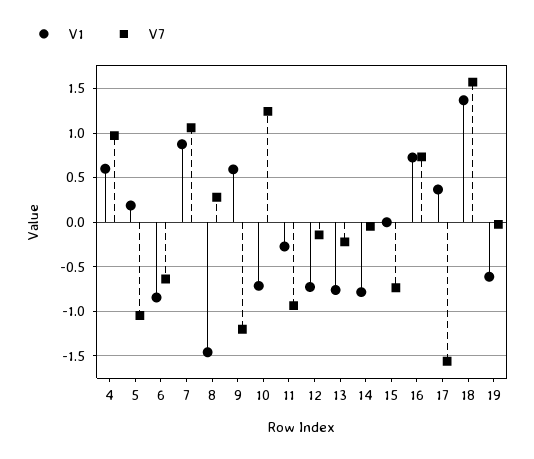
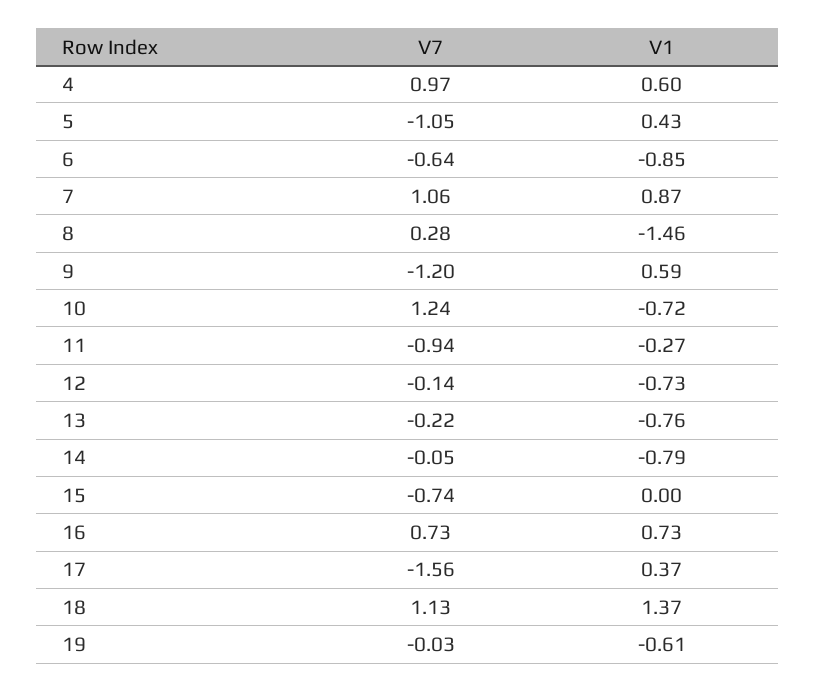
V1, 5: 0.2 -> 0.43
V7, 18: 1.6 -> 1.13

